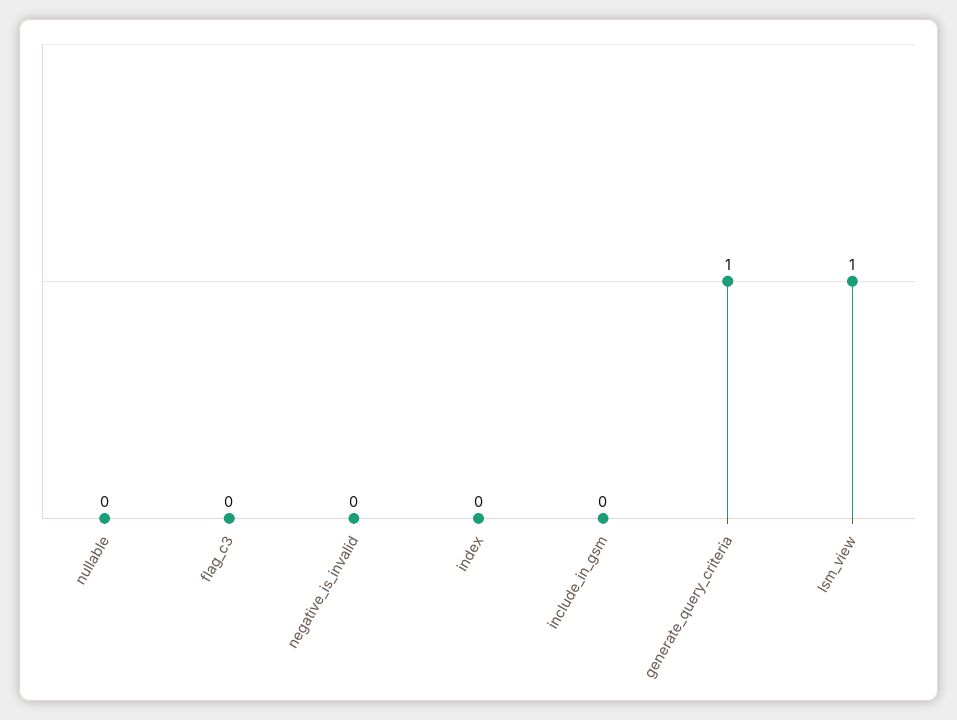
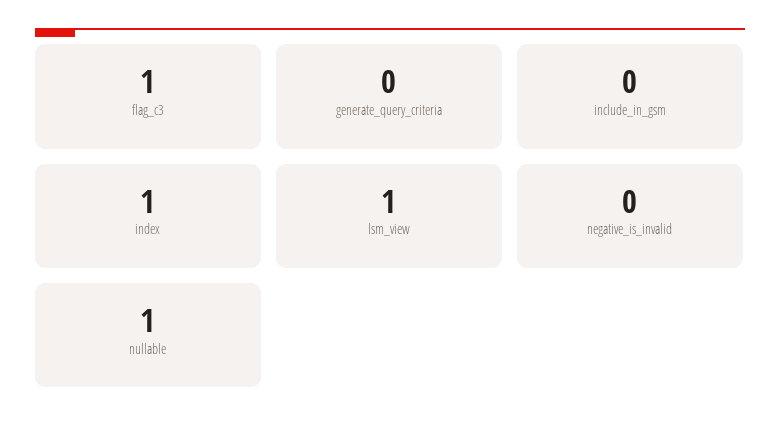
nullable: 0 -> 1
flag_c3: 0 -> 1
index: 0 -> 1
generate_query_criteria: 1 -> 0

